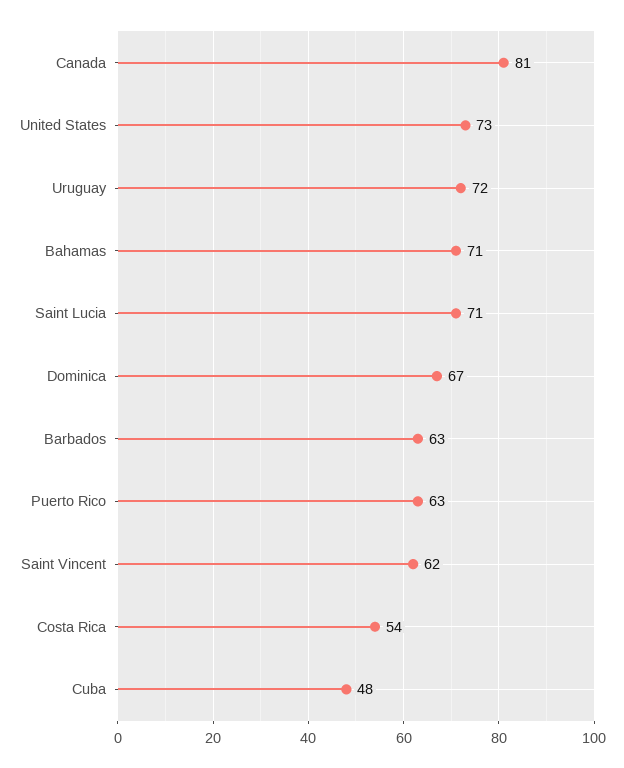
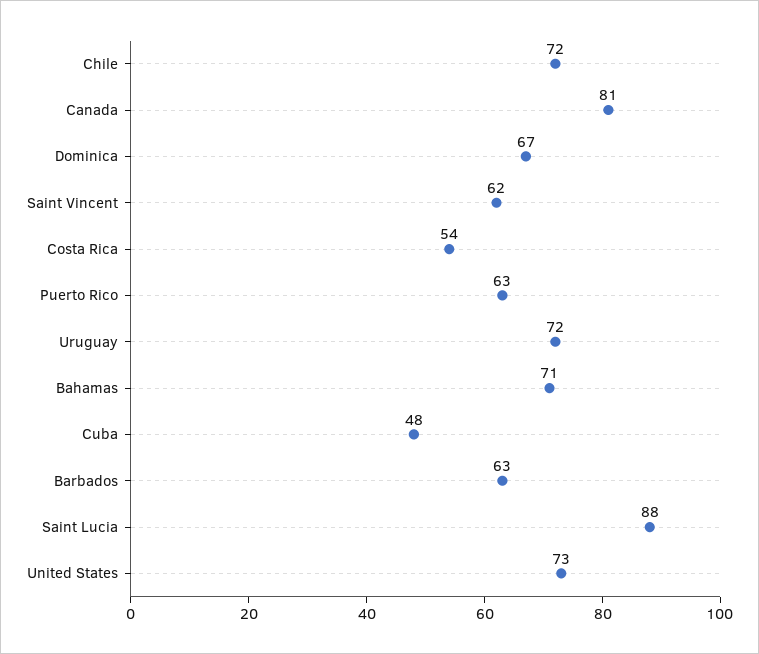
Saint Lucia: 71 -> 88
Chile: none -> 72

